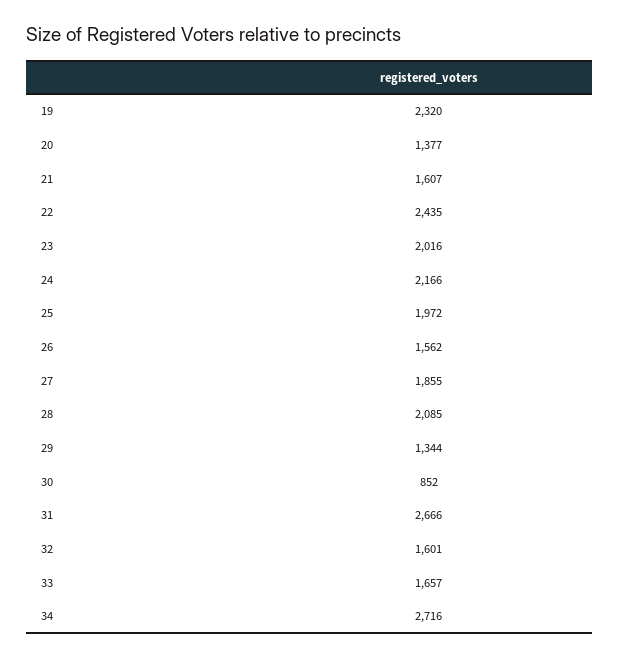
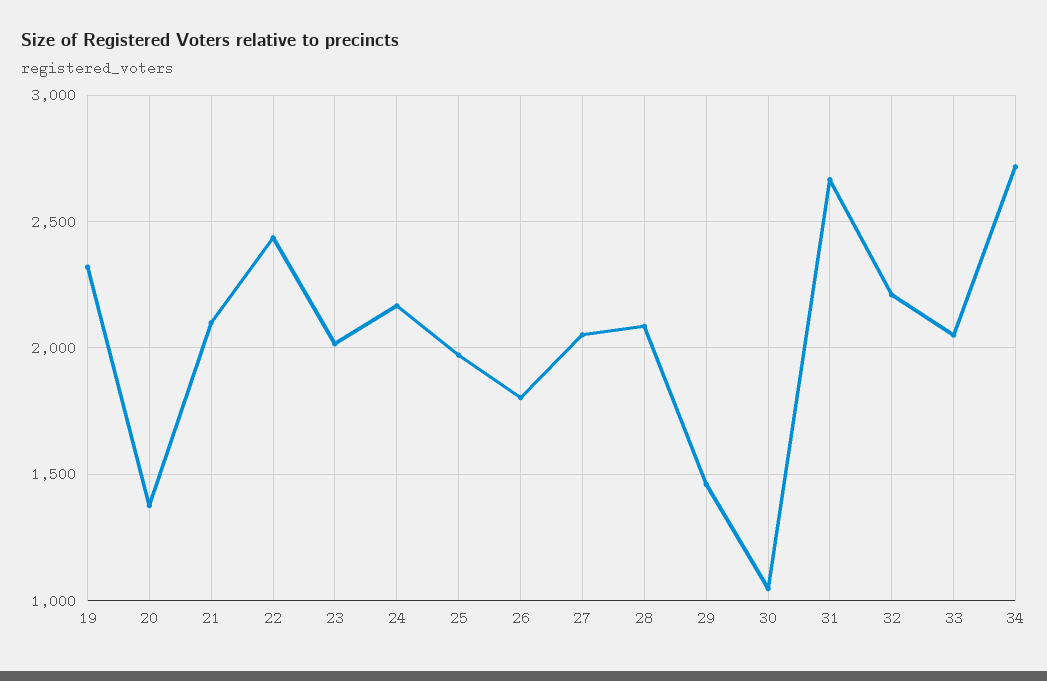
21: 1607 -> 2100
26: 1562 -> 1800
27: 1855 -> 2050
29: 1344 -> 1450
30: 852 -> 1050
32: 1601 -> 2200
33: 1657 -> 2050

